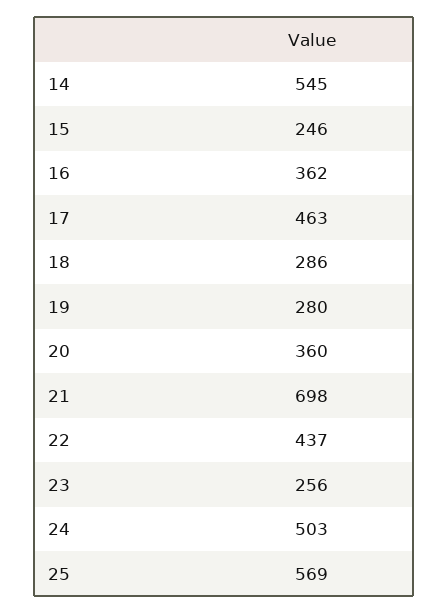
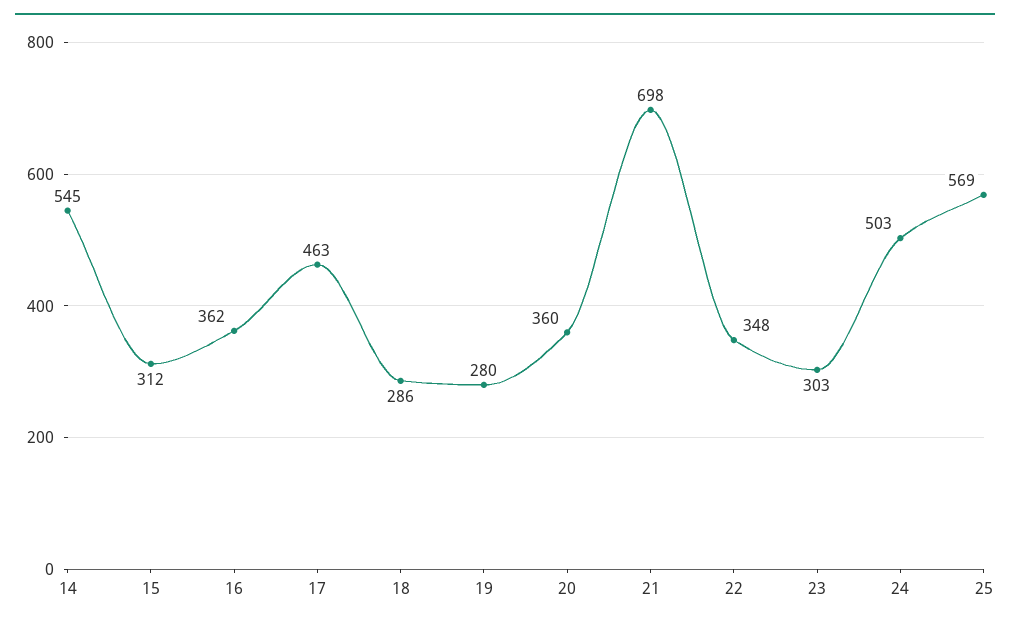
15: 246 -> 312
22: 437 -> 348
23: 256 -> 303

